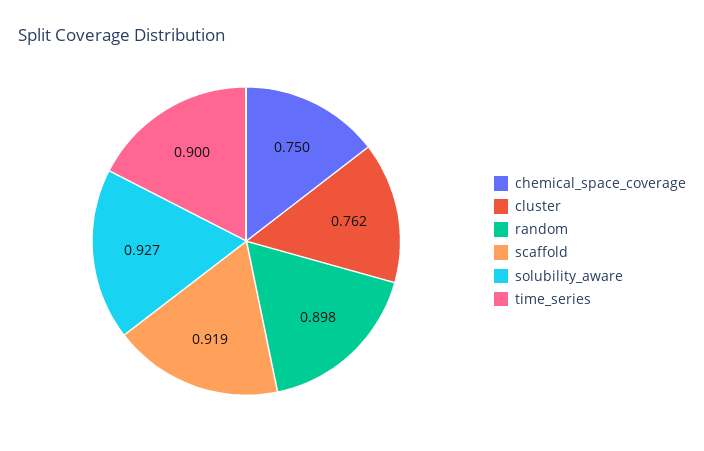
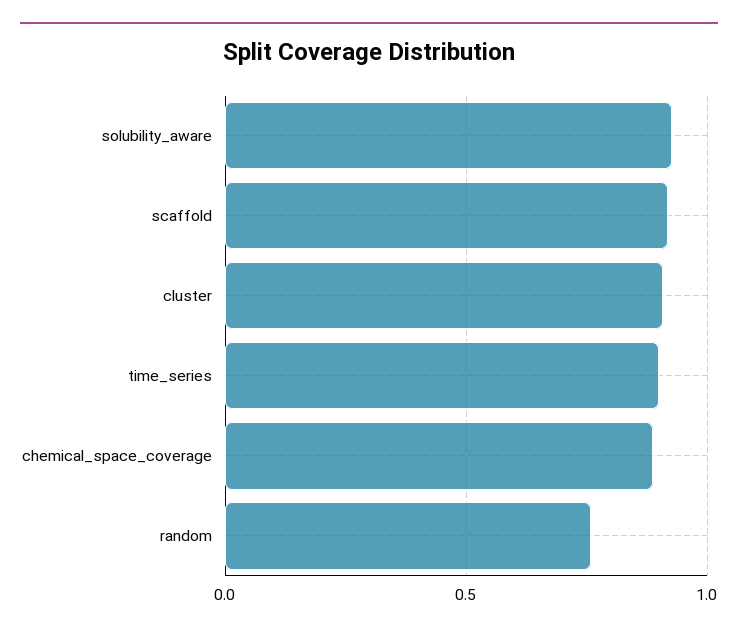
chemical_space_coverage: 0.75 -> 0.9
cluster: 0.762 -> 0.9
random: 0.898 -> 0.75

